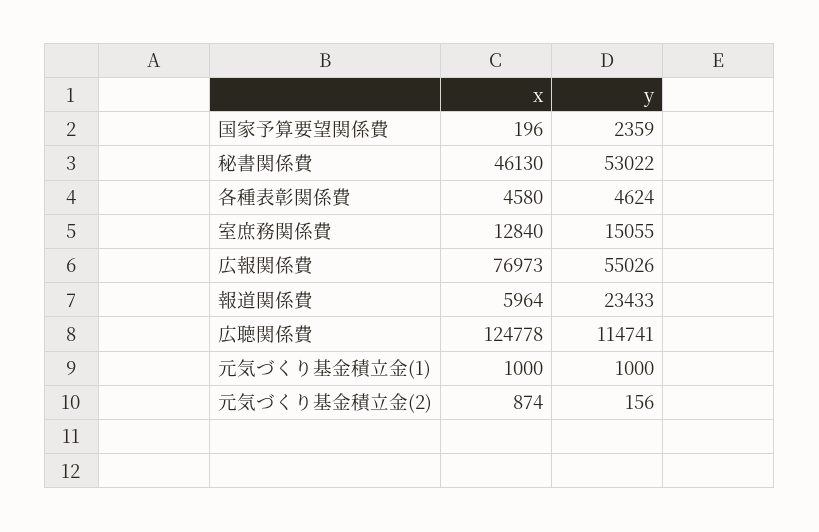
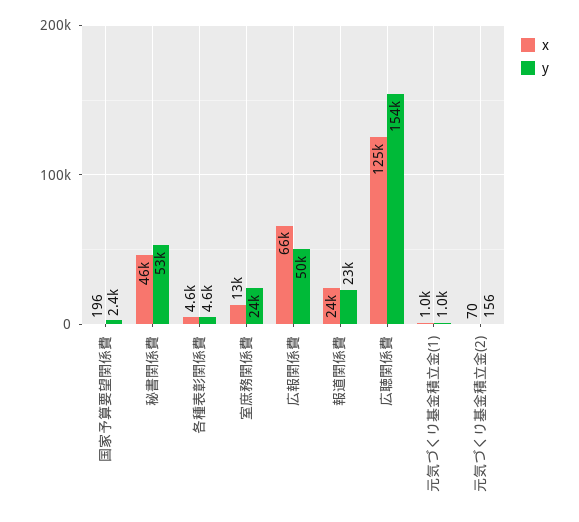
y, 室庶務関係費: 15055 -> 24000
x, 広報関係費: 76973 -> 66000
y, 広報関係費: 55026 -> 50000
x, 報道関係費: 5964 -> 24000
y, 広聴関係費: 114741 -> 154000
x, 元気づくり基金積立金(2): 874 -> 70

